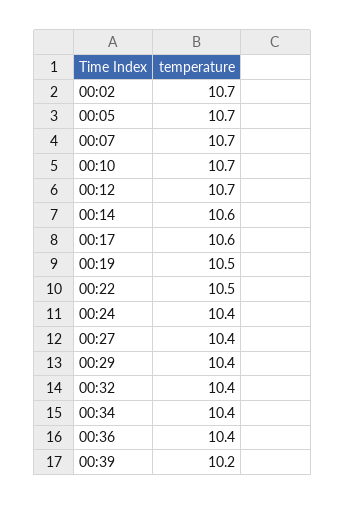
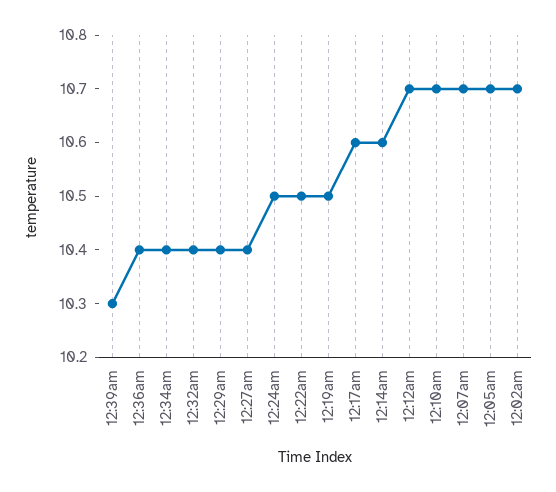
00:24: 10.4 -> 10.5
00:39: 10.2 -> 10.3

